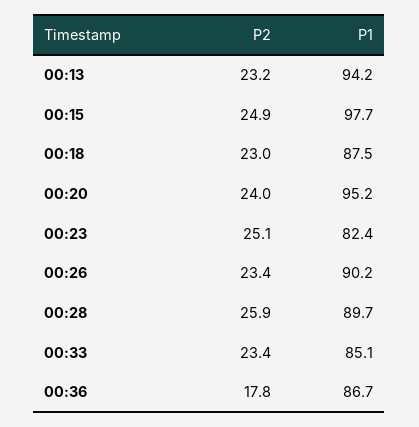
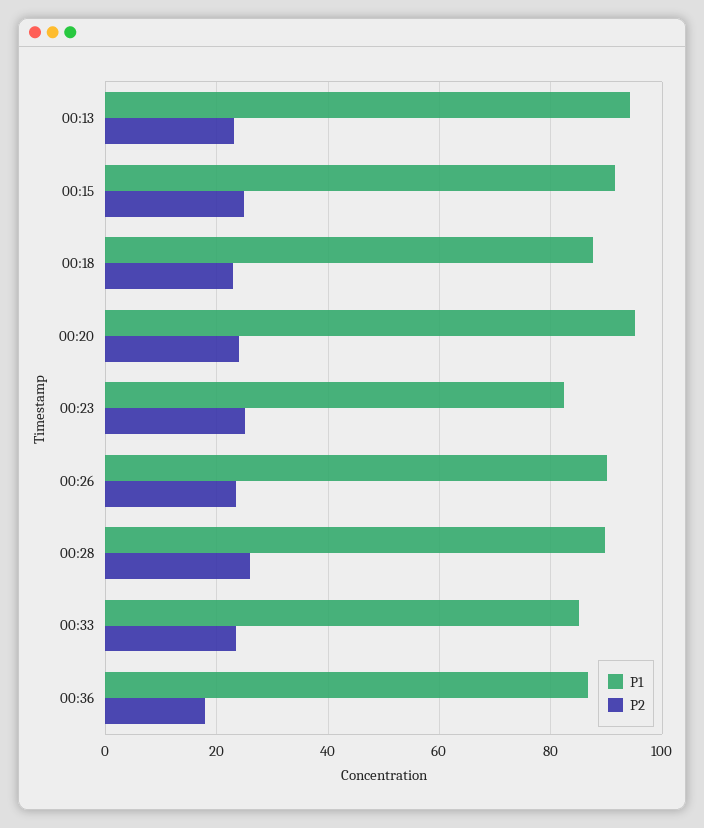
P1, 00:15: 97.7 -> 92

